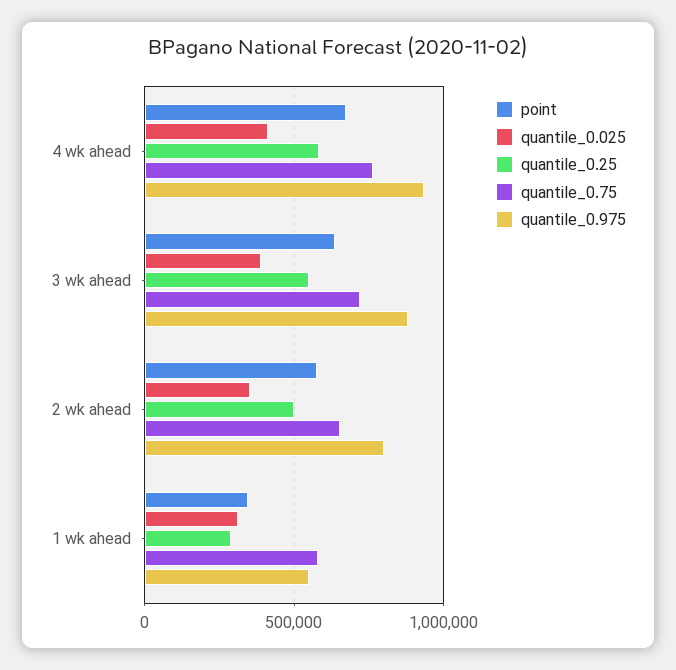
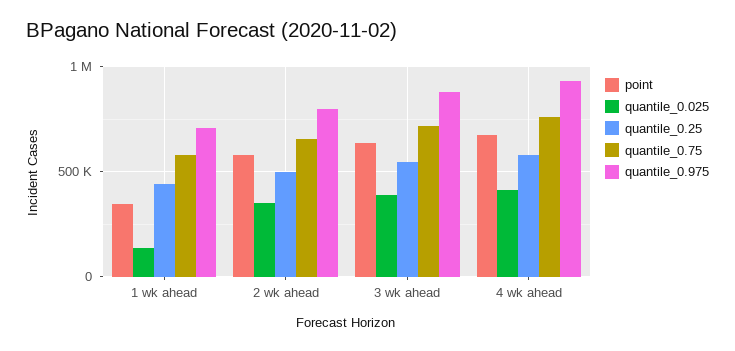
quantile_0.025, 1 wk ahead: 300000 -> 150000
quantile_0.25, 1 wk ahead: 300000 -> 450000
quantile_0.975, 1 wk ahead: 550000 -> 700000

